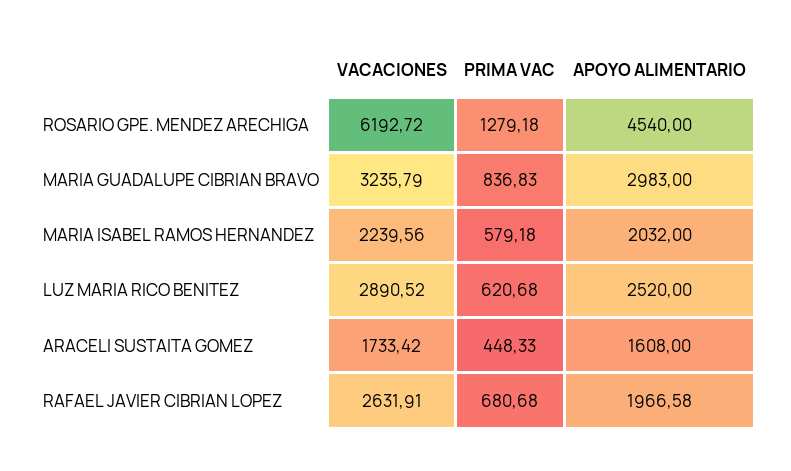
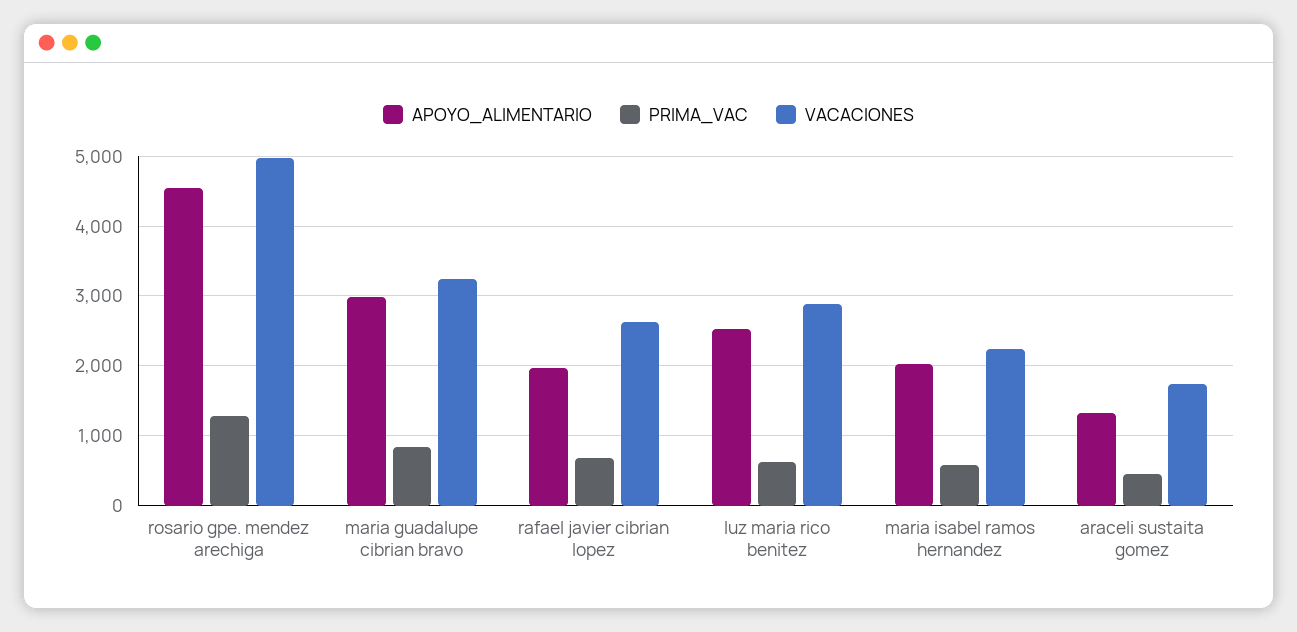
VACACIONES, ROSARIO GPE. MENDEZ ARECHIGA: 6192.72 -> 5000
APOYO ALIMENTARIO, ARACELI SUSTAITA GOMEZ: 1608 -> 1300

